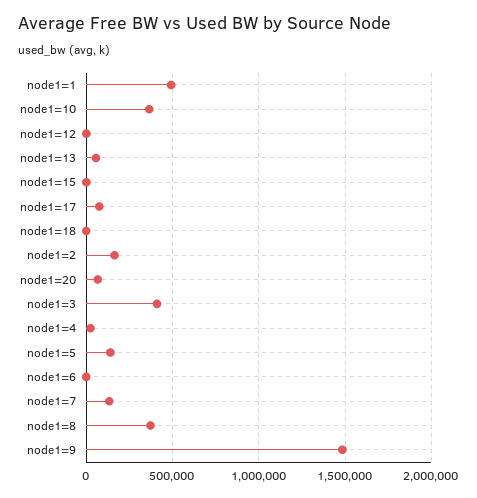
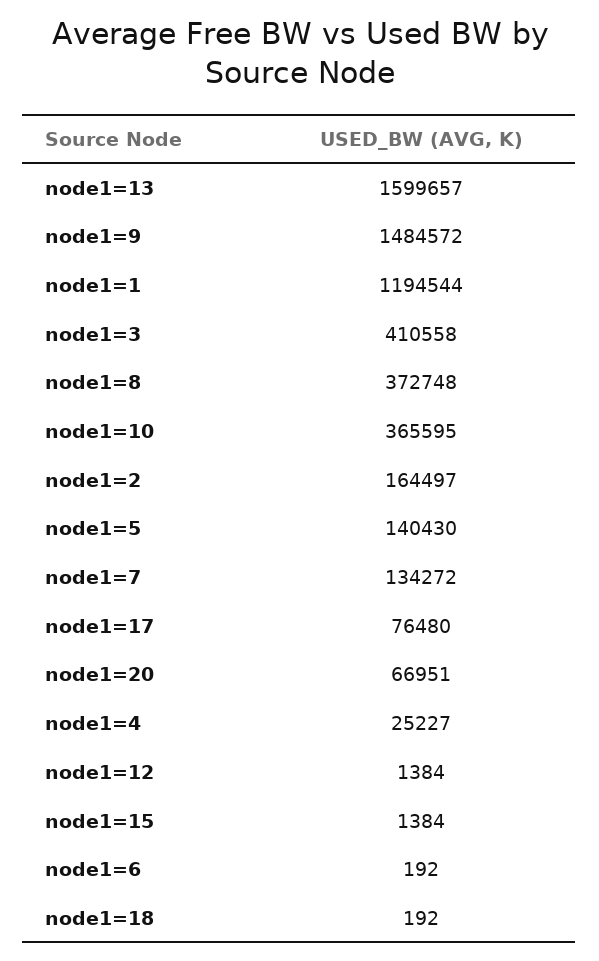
node1=1: 500000 -> 1194544
node1=13: 50000 -> 1599657

